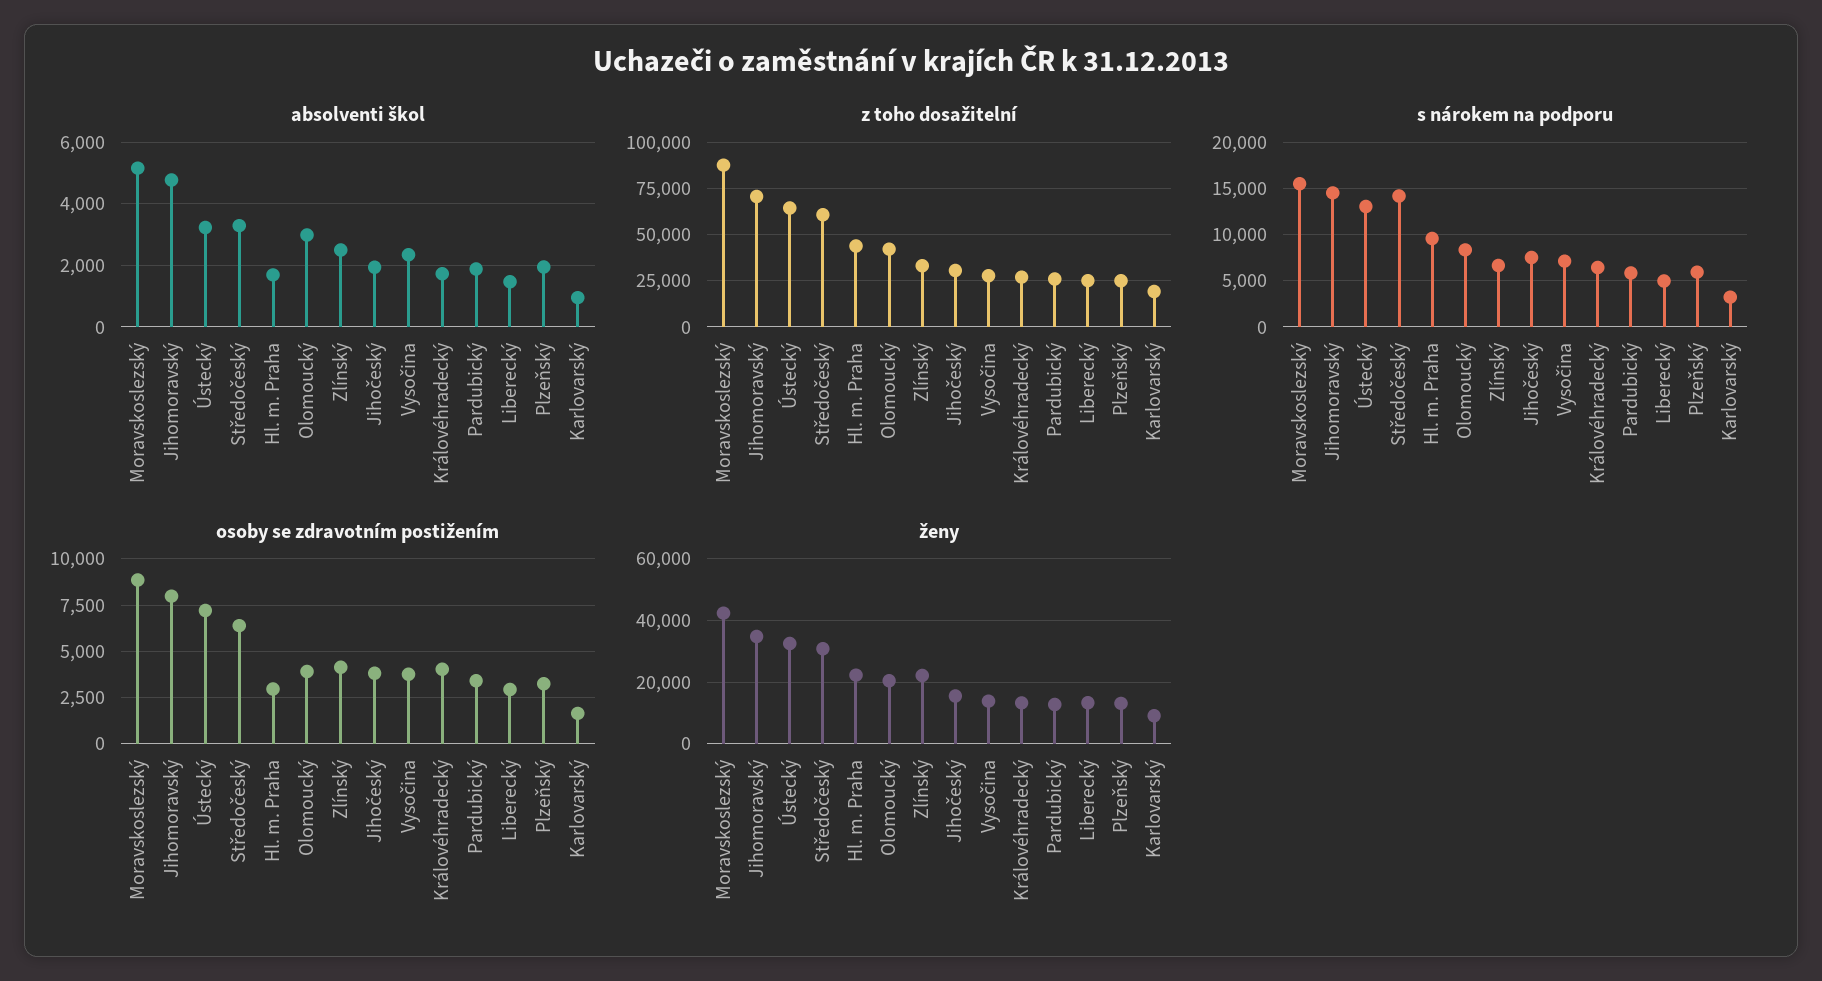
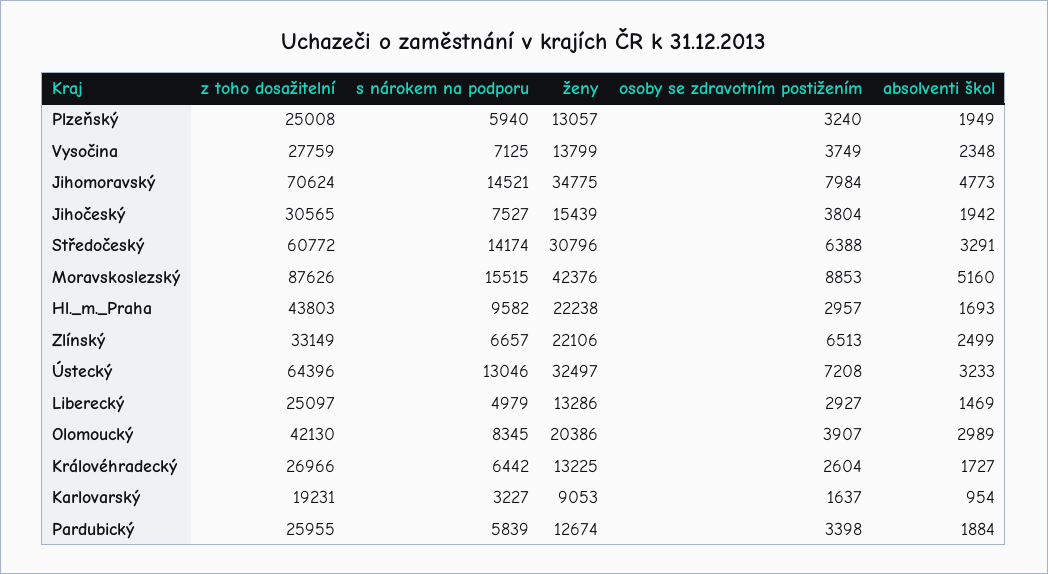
osoby se zdravotním postižením, Zlínský: 4000 -> 6513
osoby se zdravotním postižením, Královéhradecký: 4000 -> 2604

